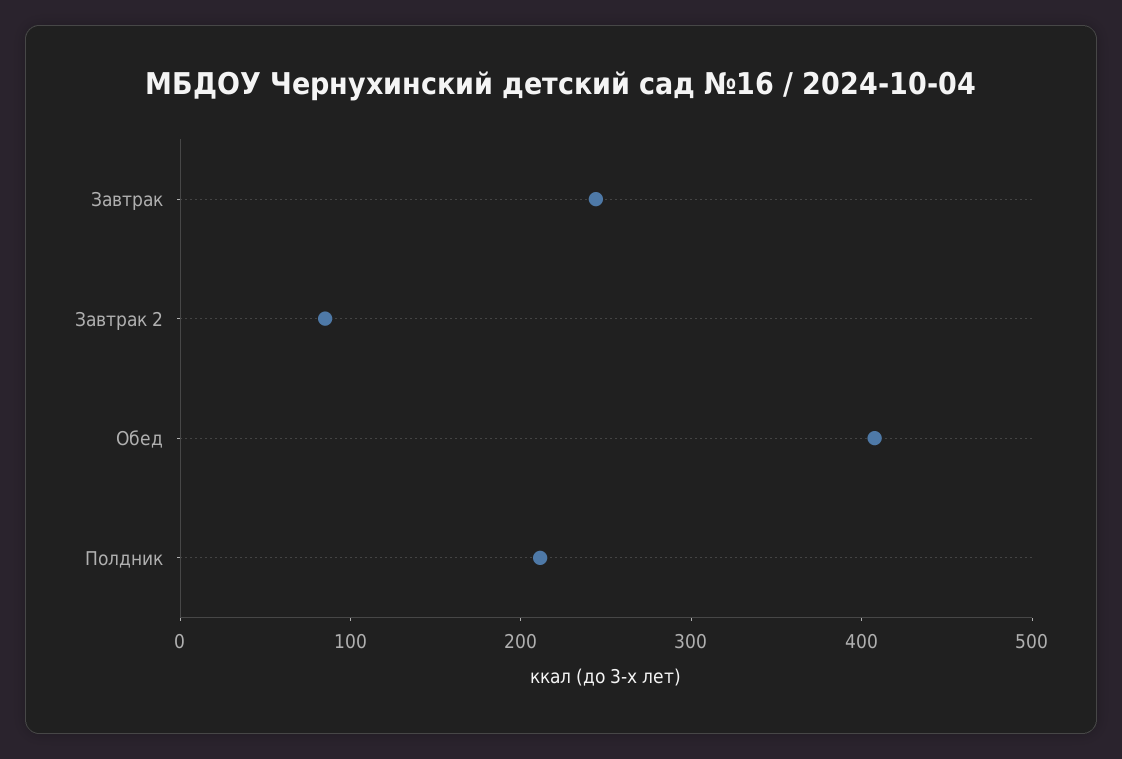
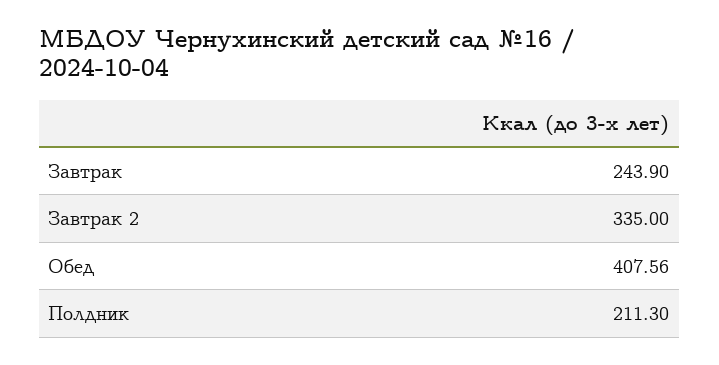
Завтрак 2: 80 -> 335

